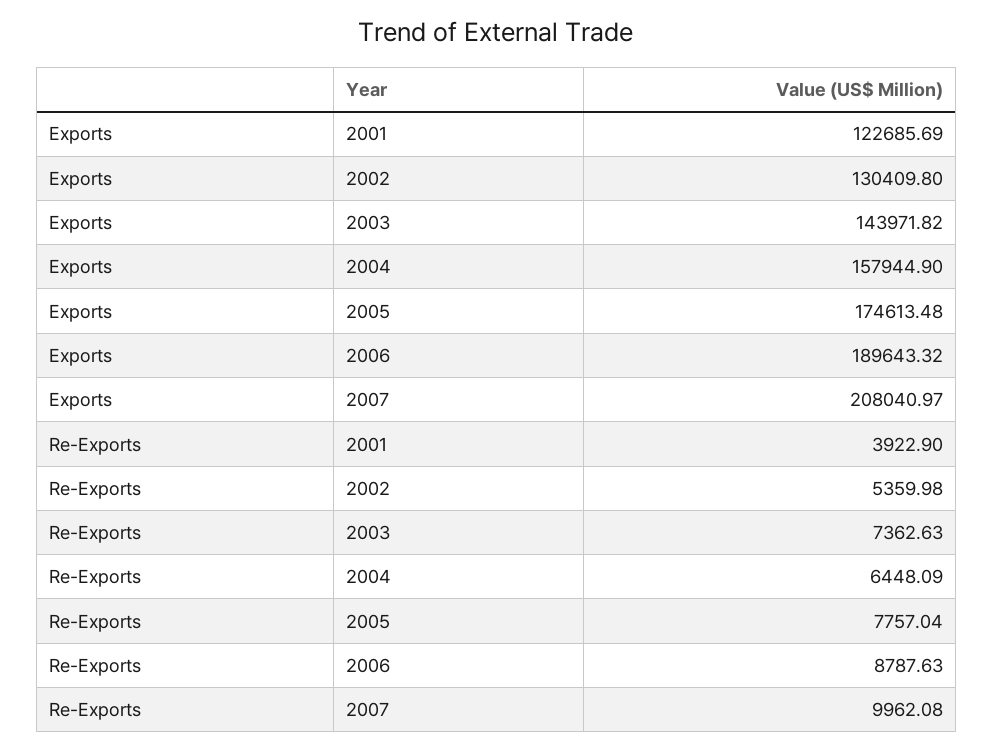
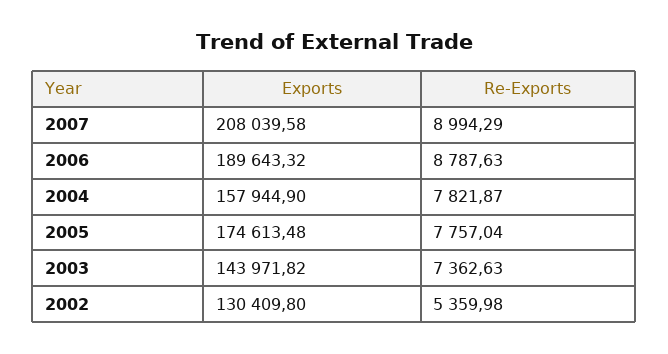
Exports, 2001: 122685.69 -> none
Exports, 2007: 208040.97 -> 208039.58
Re-Exports, 2001: 3922.9 -> none
Re-Exports, 2004: 6448.09 -> 7821.87
Re-Exports, 2007: 9962.08 -> 8994.29

